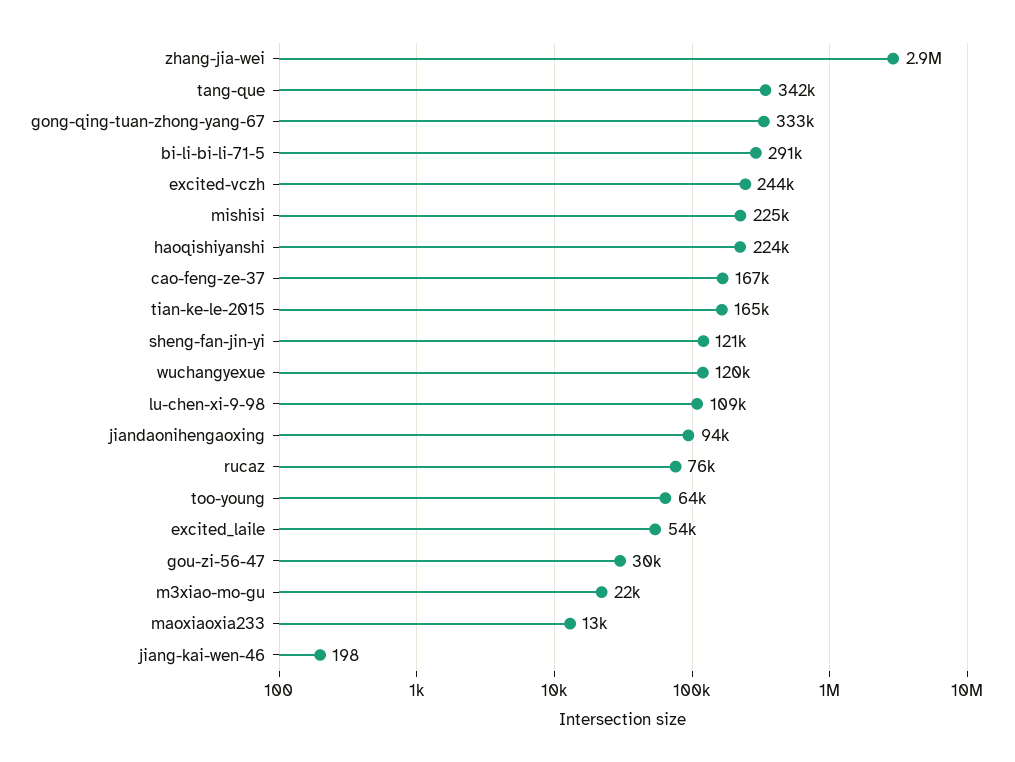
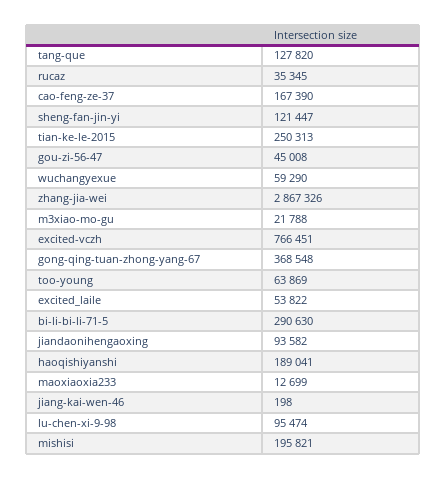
tang-que: 342000 -> 127820
gong-qing-tuan-zhong-yang-67: 333000 -> 368548
excited-vczh: 244000 -> 766451
mishisi: 225000 -> 195821
haoqishiyanshi: 224000 -> 189041
tian-ke-le-2015: 165000 -> 250313
wuchangyexue: 120000 -> 59290
lu-chen-xi-9-98: 109000 -> 95474
rucaz: 76000 -> 35345
gou-zi-56-47: 30000 -> 45008

